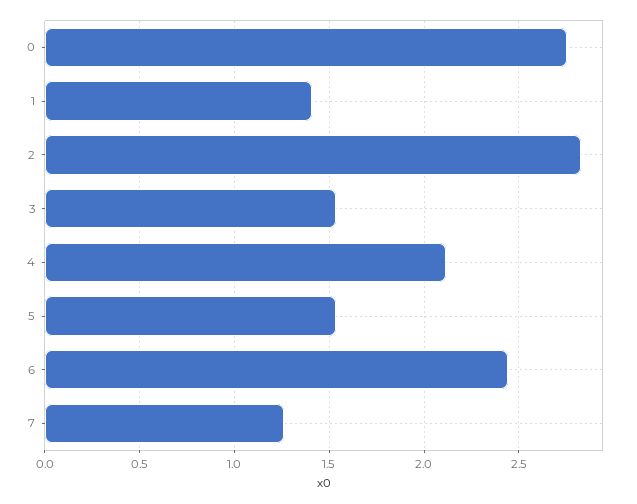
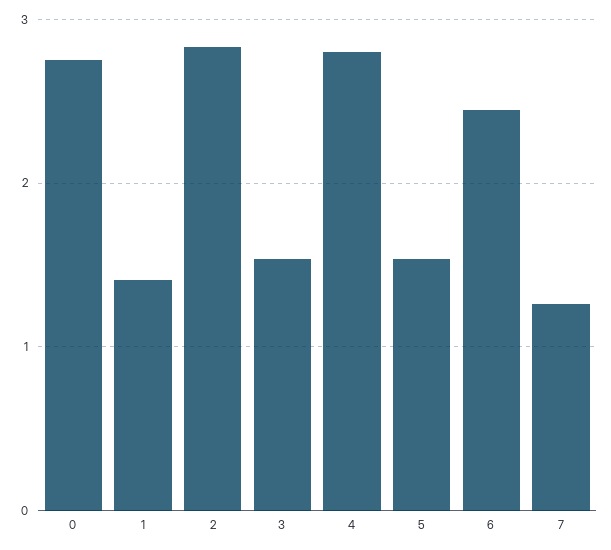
4: 2.1 -> 2.8

